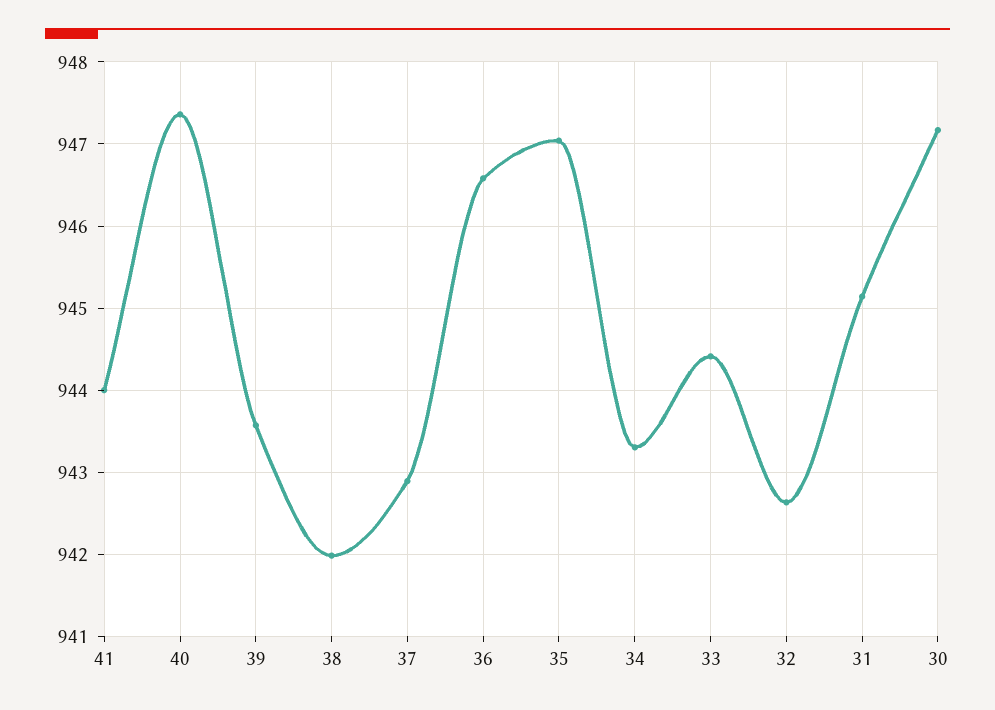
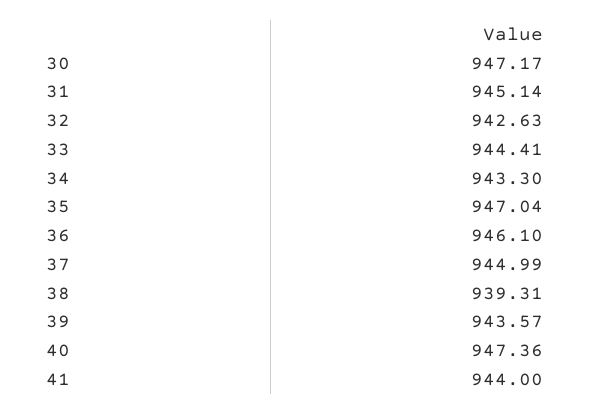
38: 942 -> 939.31
37: 942.9 -> 944.99
36: 946.6 -> 946.1

